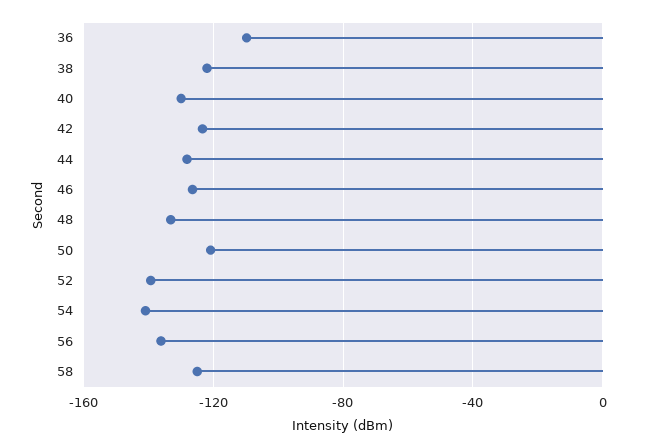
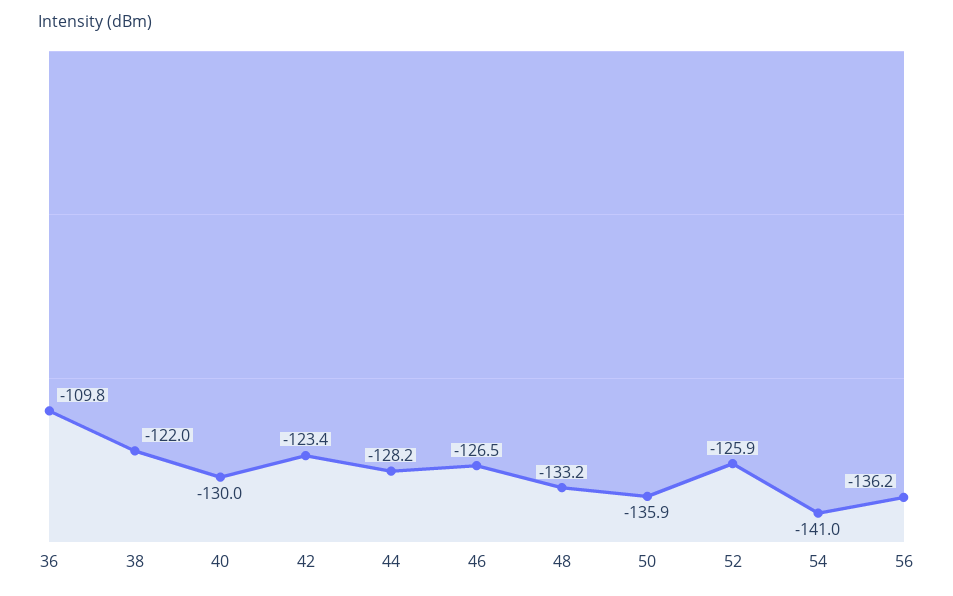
50: -120 -> -135.9
52: -140 -> -125.9
58: -125 -> none

